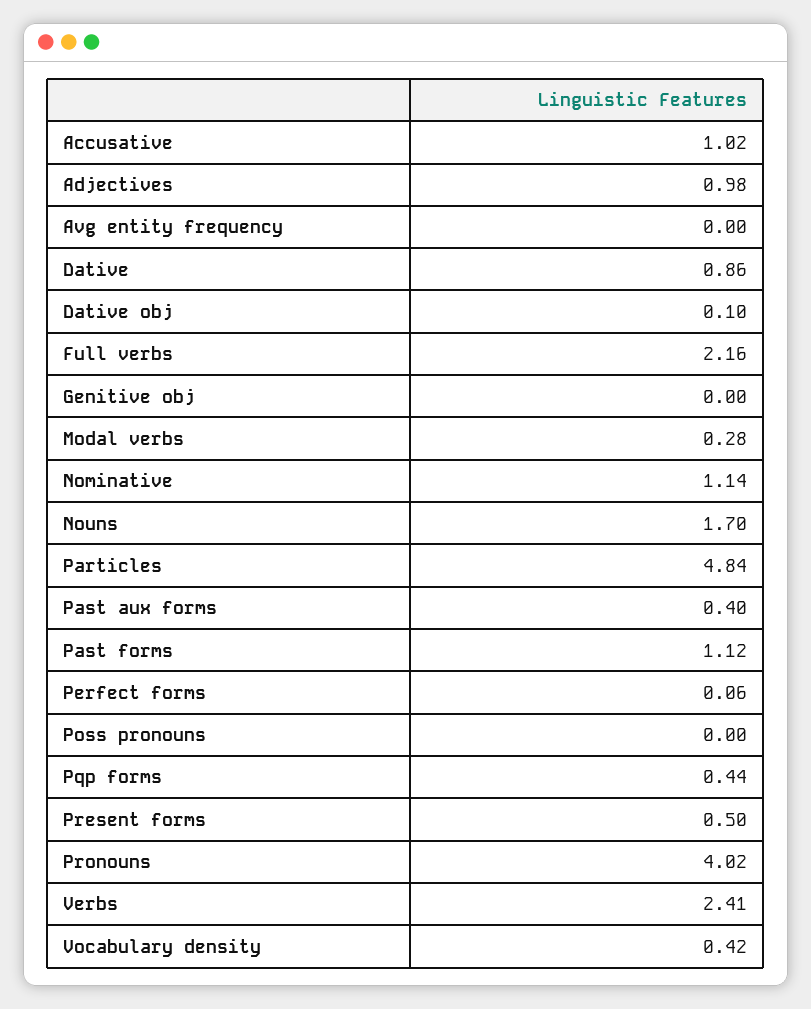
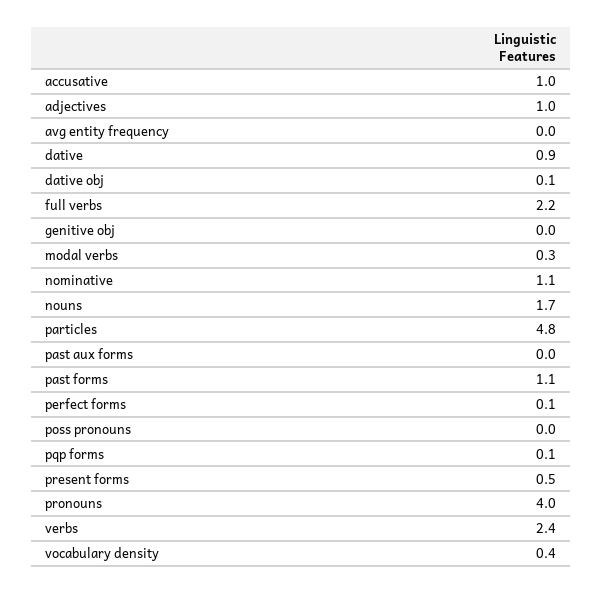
Past aux forms: 0.4 -> 0
Pqp forms: 0.44 -> 0.1

